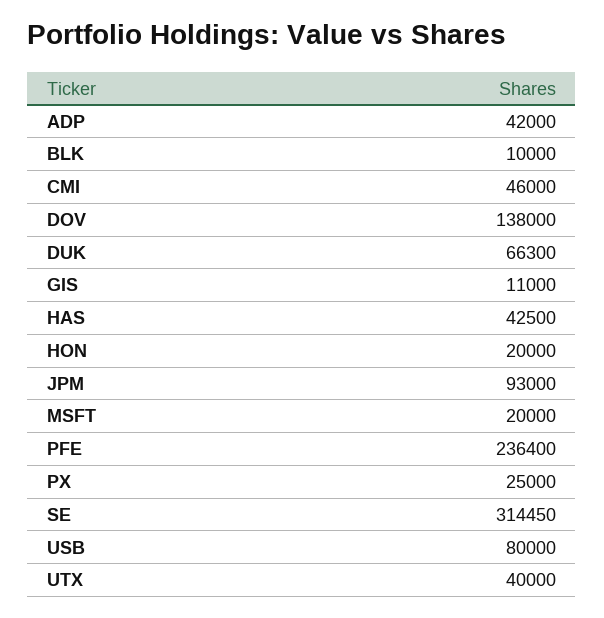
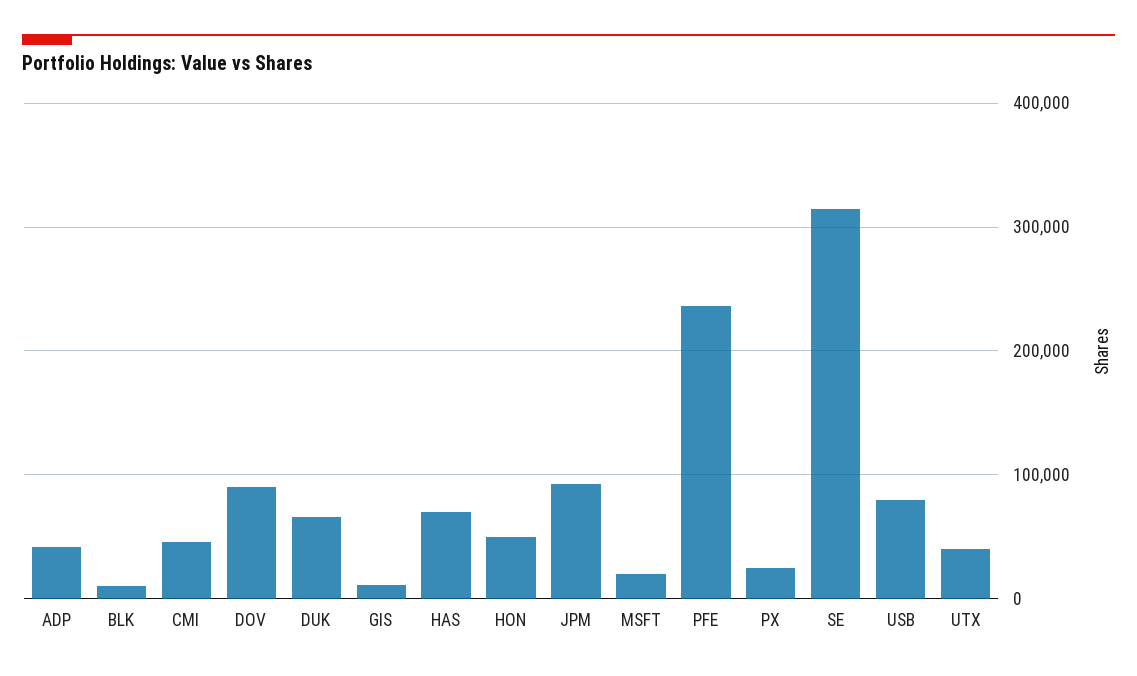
DOV: 138000 -> 90000
HAS: 42500 -> 70000
HON: 20000 -> 50000

